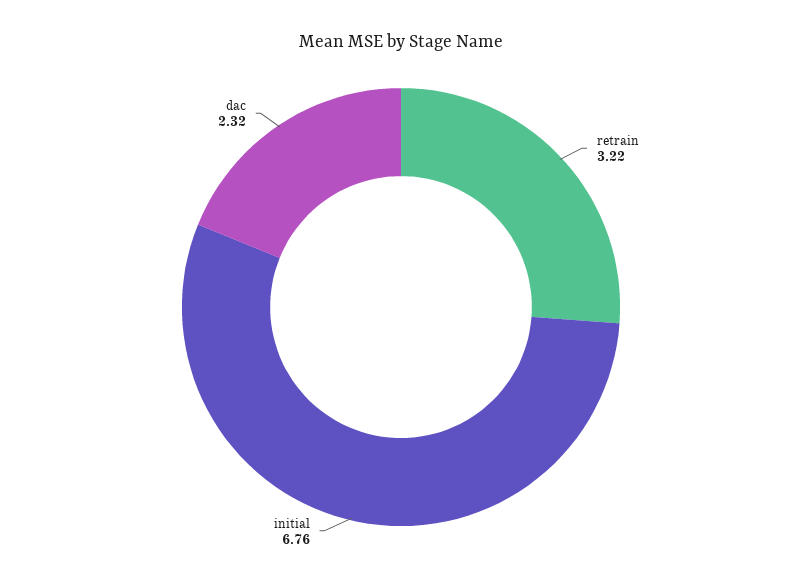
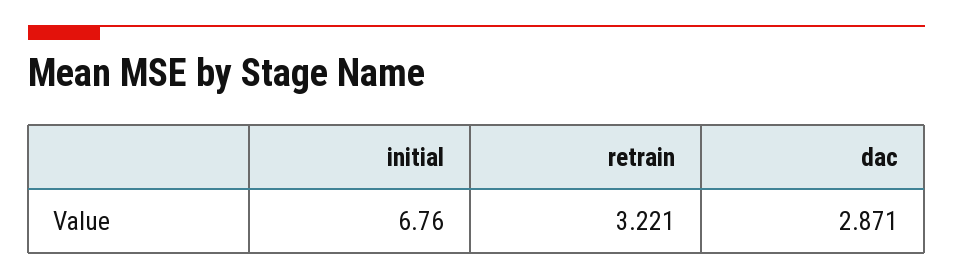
dac: 2.32 -> 2.871

